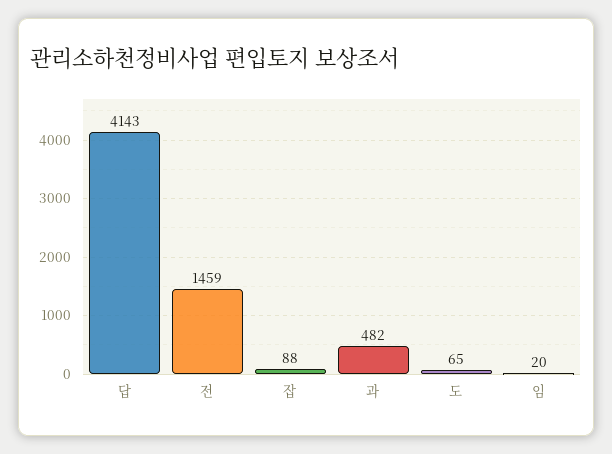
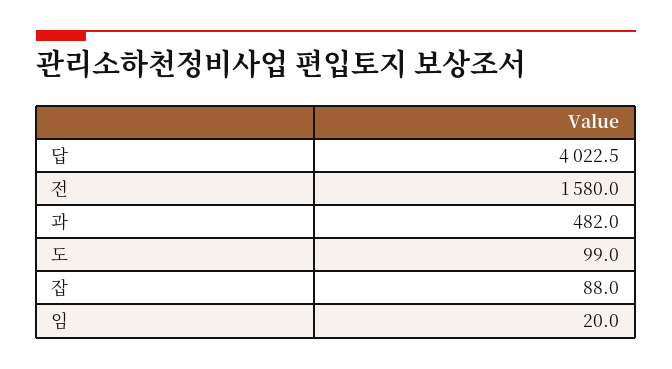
답: 4143 -> 4022.5
전: 1459 -> 1580
도: 65 -> 99

